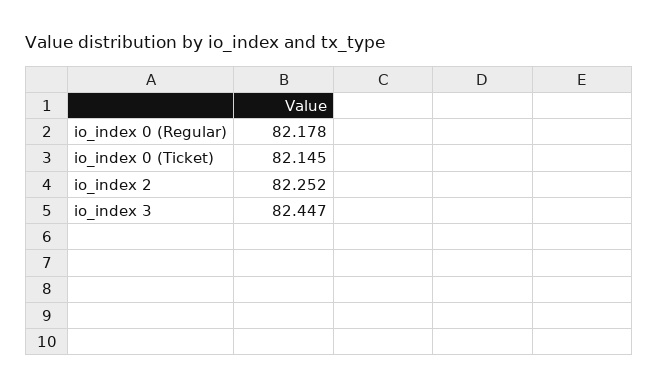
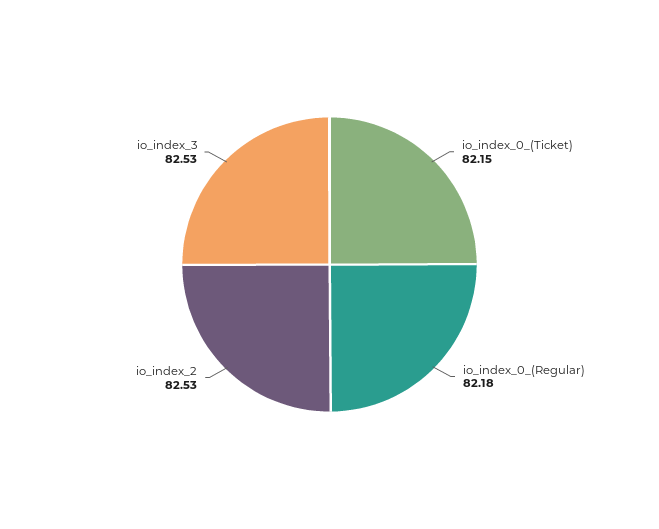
io_index 2: 82.252 -> 82.53
io_index 3: 82.447 -> 82.53

